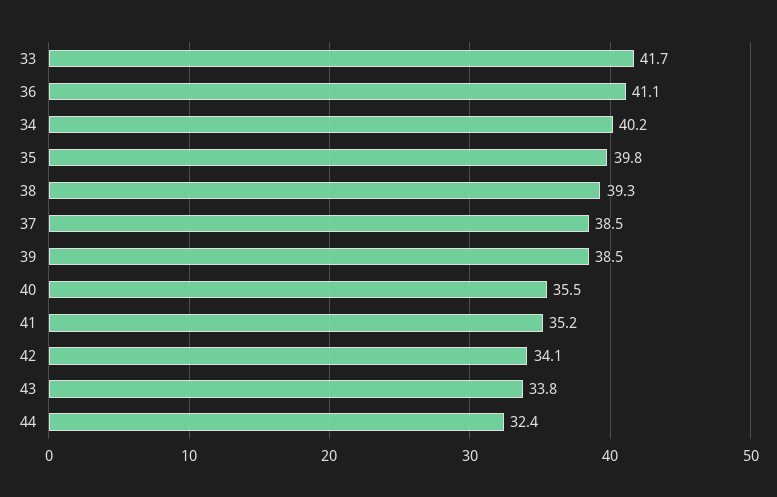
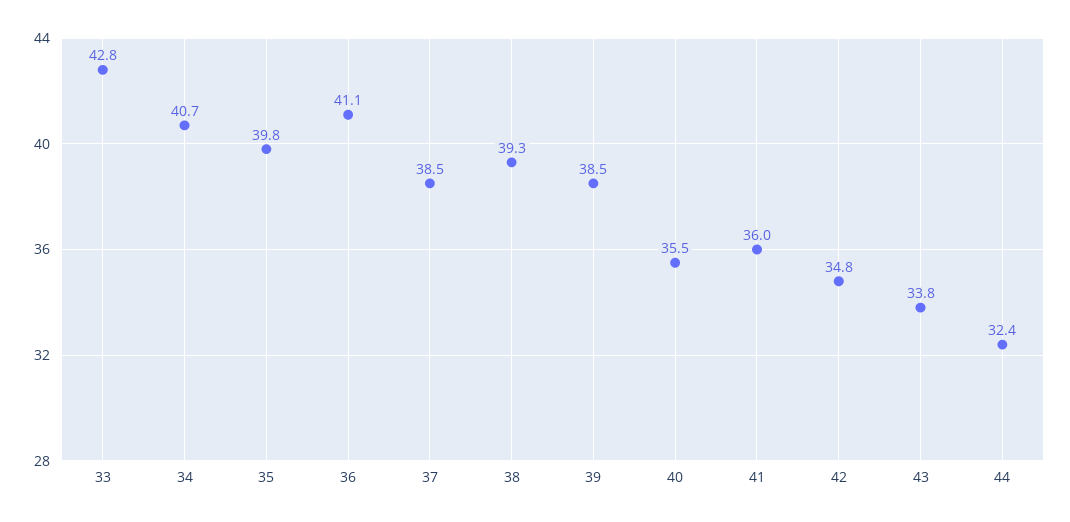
33: 41.7 -> 42.8
34: 40.2 -> 40.7
41: 35.2 -> 36
42: 34.1 -> 34.8

